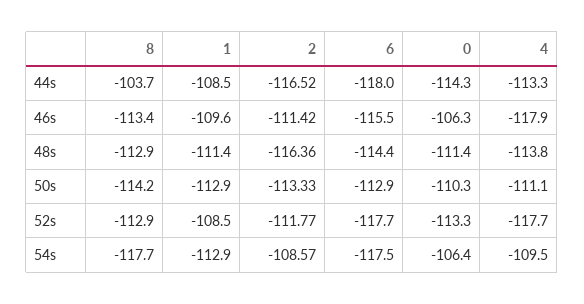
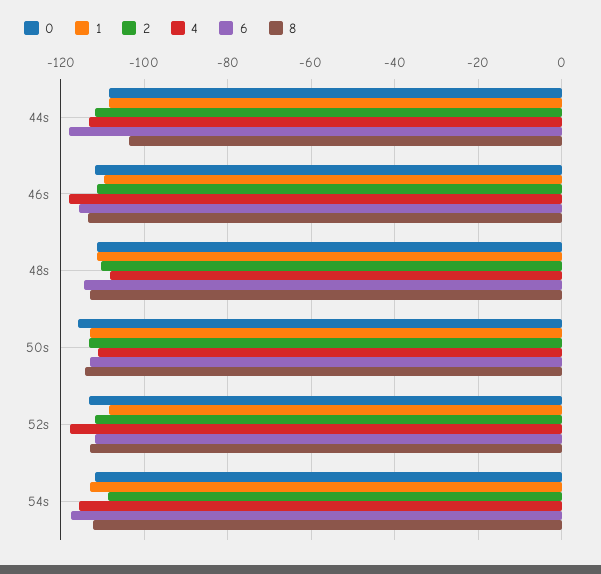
2, 44s: -116.52 -> -112
0, 44s: -114.3 -> -108
0, 46s: -106.3 -> -112
2, 48s: -116.36 -> -110
4, 48s: -113.8 -> -108
0, 50s: -110.3 -> -116
6, 52s: -117.7 -> -112
8, 54s: -117.7 -> -112
0, 54s: -106.4 -> -112
4, 54s: -109.5 -> -116

